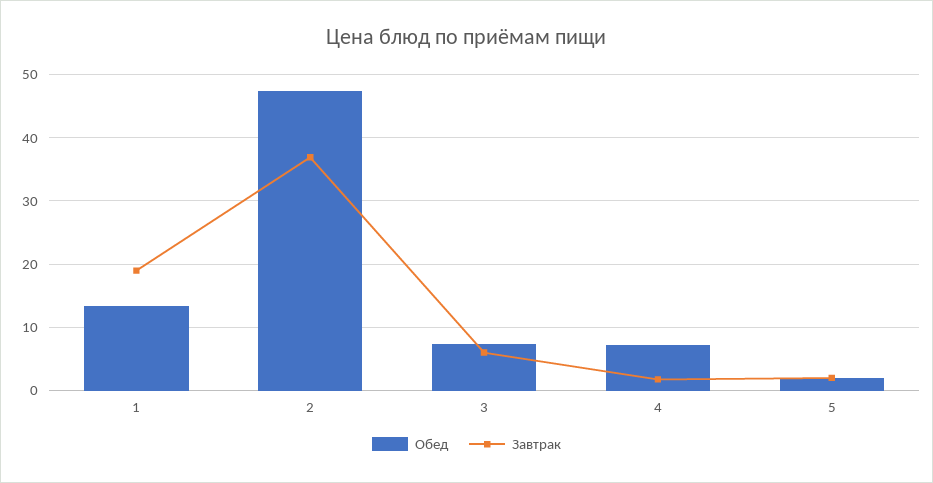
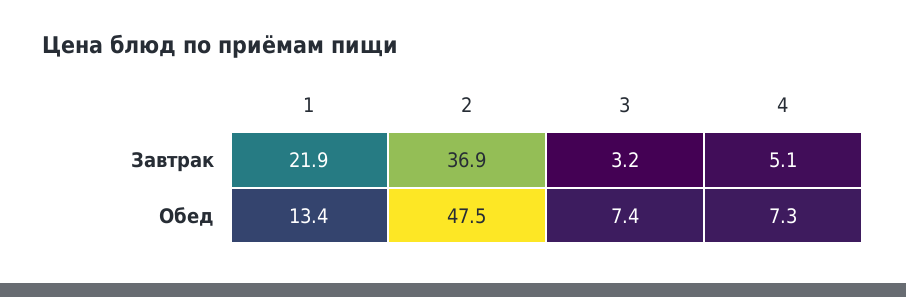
Завтрак, 1: 19 -> 21.9
Завтрак, 3: 6 -> 3.2
Завтрак, 4: 2 -> 5.1
Обед, 5: 2 -> none
Завтрак, 5: 2 -> none

